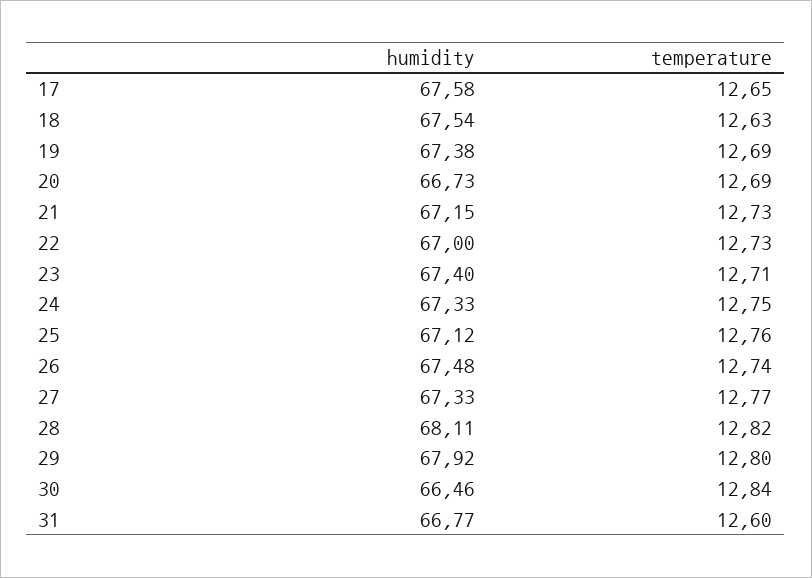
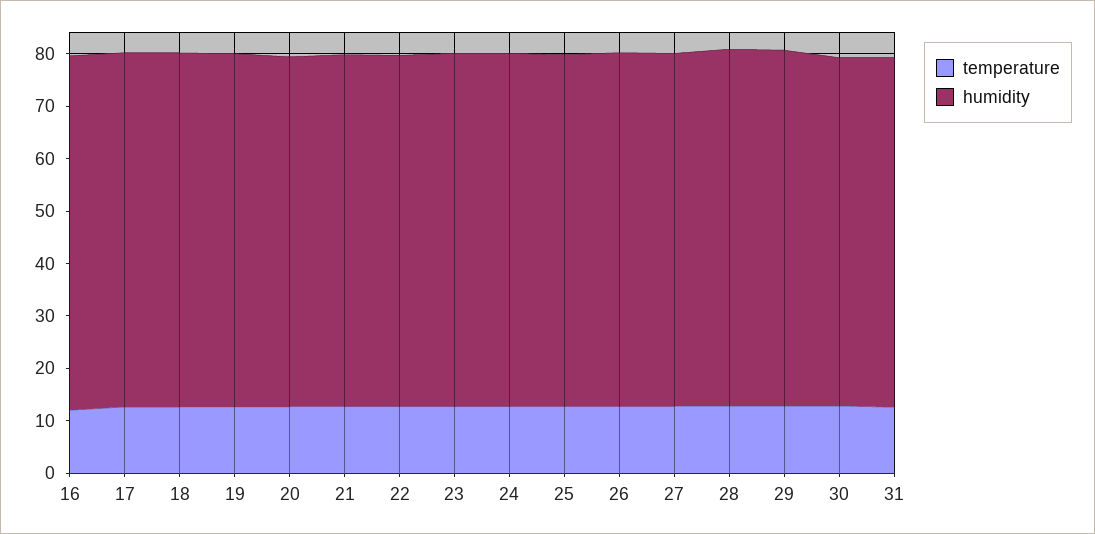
temperature, 16: none -> 12
humidity, 16: none -> 68

